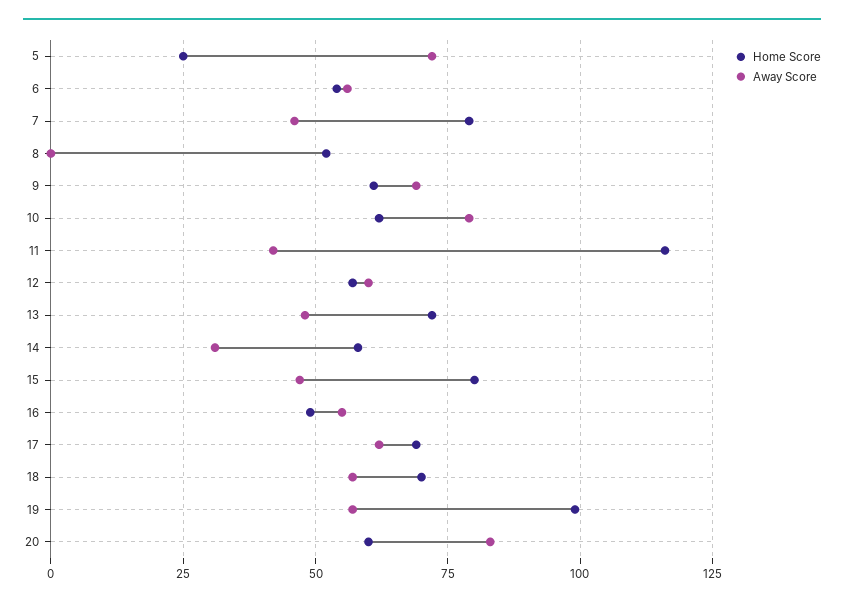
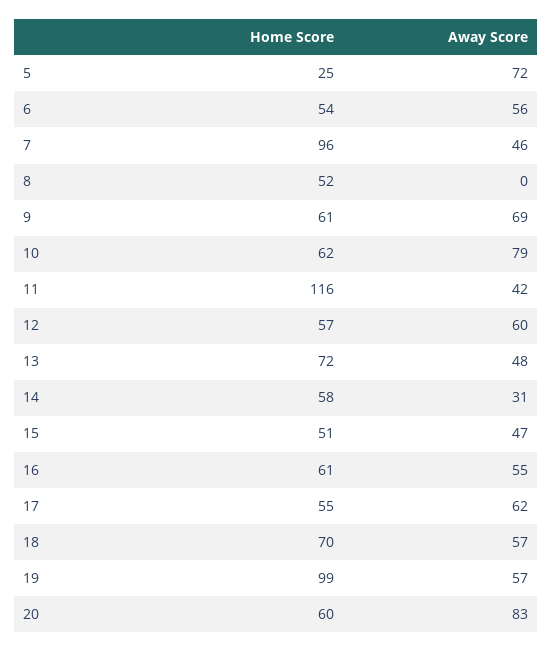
Home Score, 7: 80 -> 96
Home Score, 15: 80 -> 51
Home Score, 16: 50 -> 61
Home Score, 17: 70 -> 55

